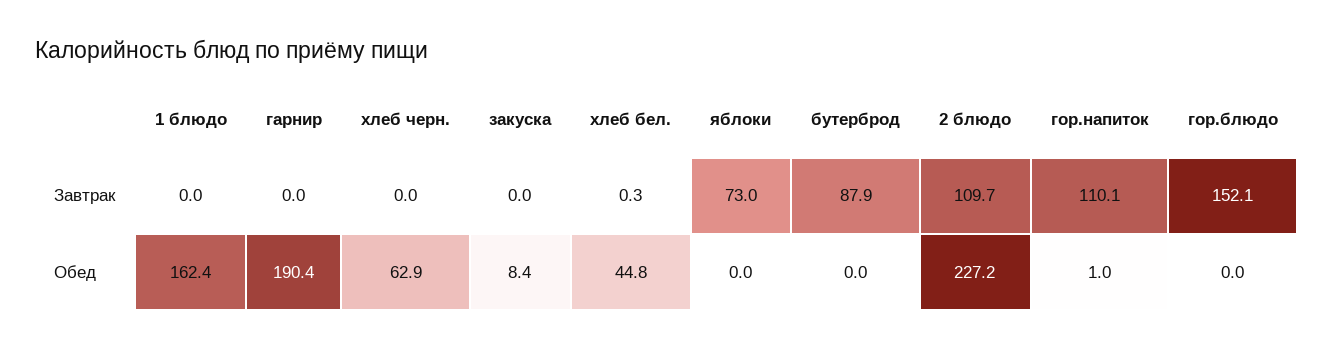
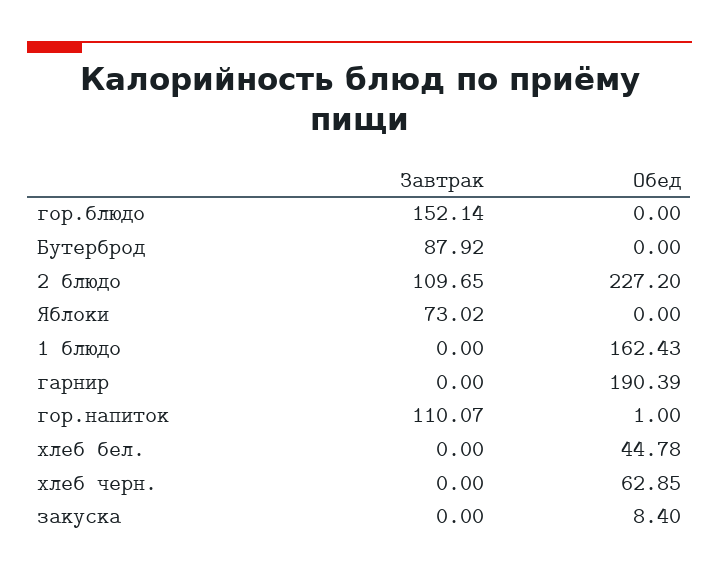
хлеб бел., Завтрак: 0.3 -> 0

